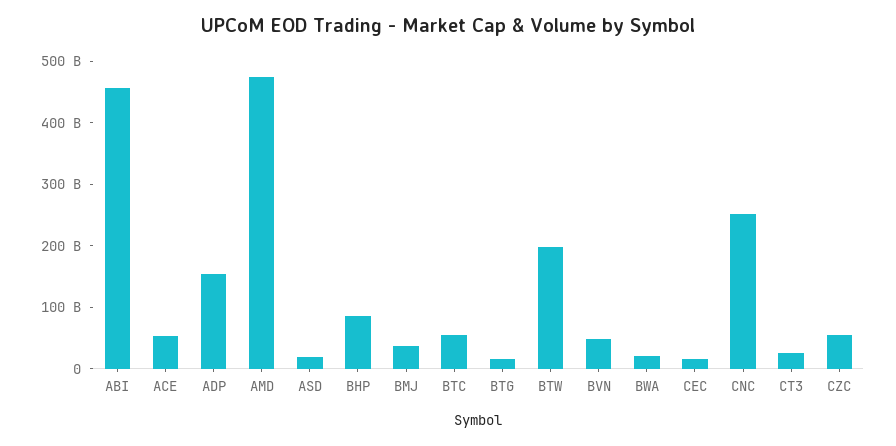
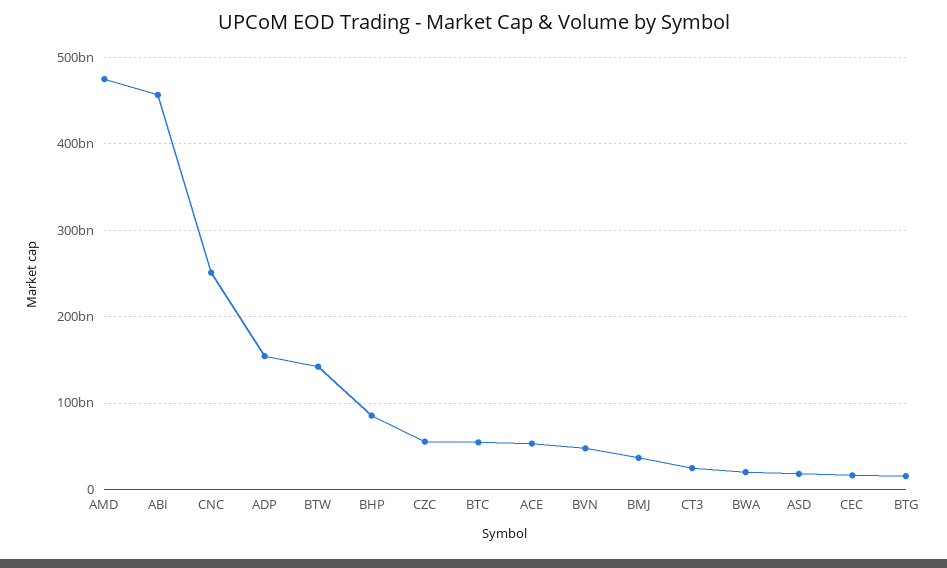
BTW: 200000000000 -> 140000000000

